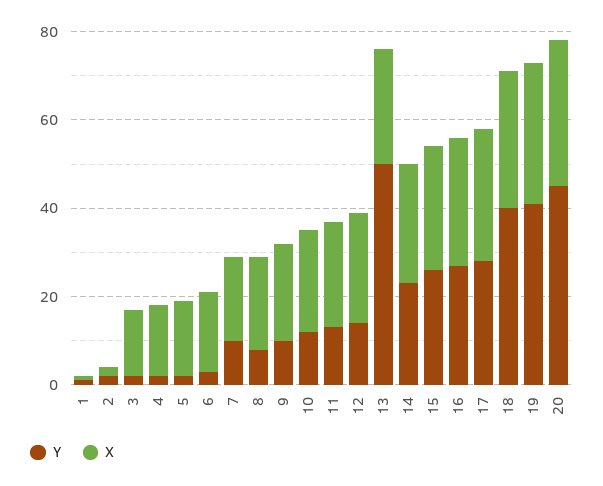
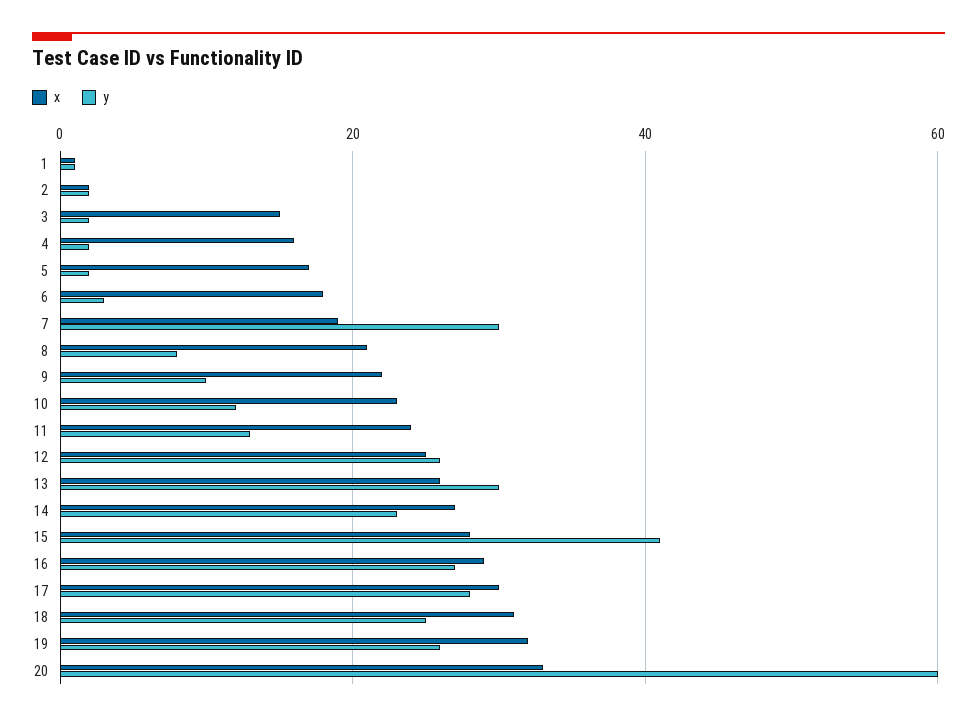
Y, 7: 10 -> 30
Y, 12: 15 -> 25
Y, 13: 50 -> 30
Y, 15: 25 -> 40
Y, 18: 40 -> 25
Y, 19: 40 -> 25
Y, 20: 45 -> 60

